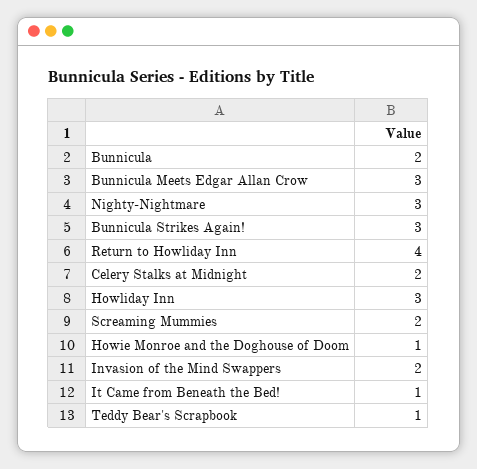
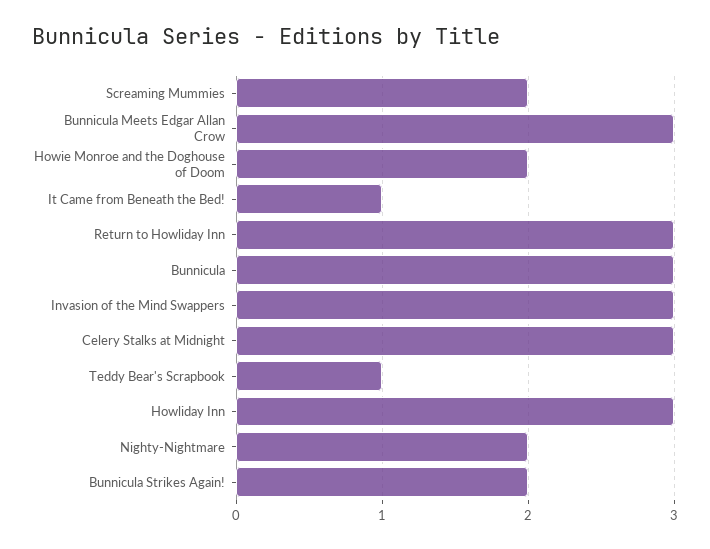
Bunnicula: 2 -> 3
Nighty-Nightmare: 3 -> 2
Bunnicula Strikes Again!: 3 -> 2
Return to Howliday Inn: 4 -> 3
Celery Stalks at Midnight: 2 -> 3
Howie Monroe and the Doghouse of Doom: 1 -> 2
Invasion of the Mind Swappers: 2 -> 3

